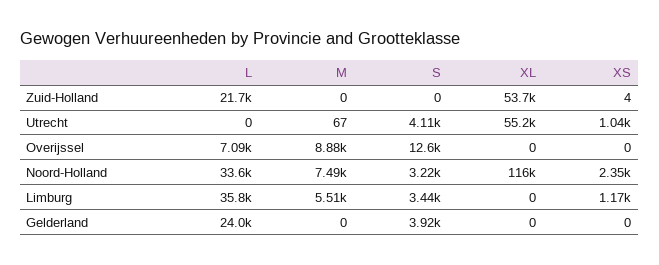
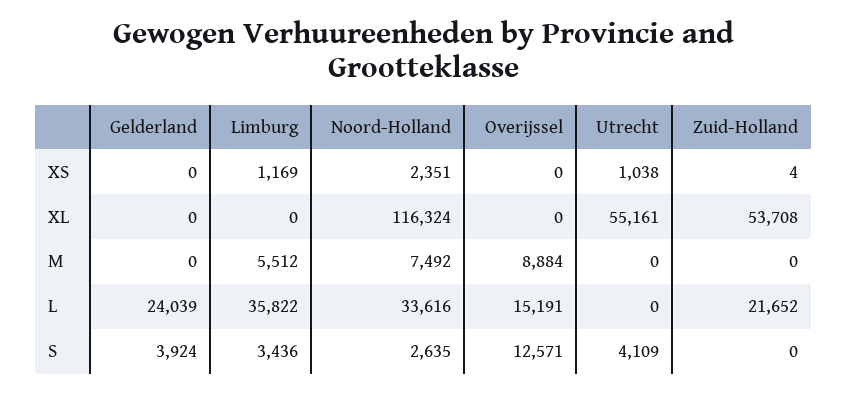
M, Utrecht: 67 -> 0
L, Overijssel: 7090 -> 15191
S, Noord-Holland: 3220 -> 2635

